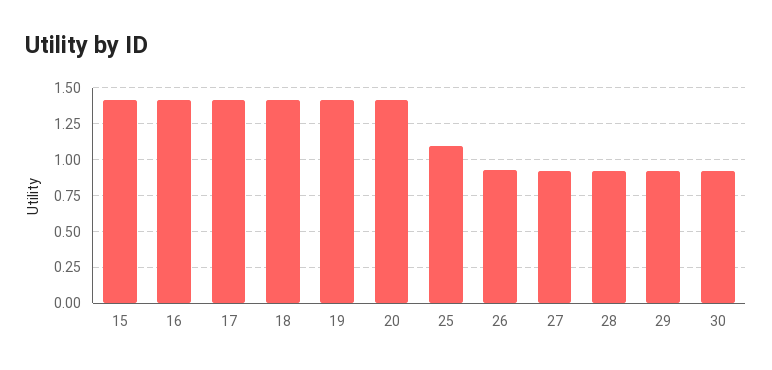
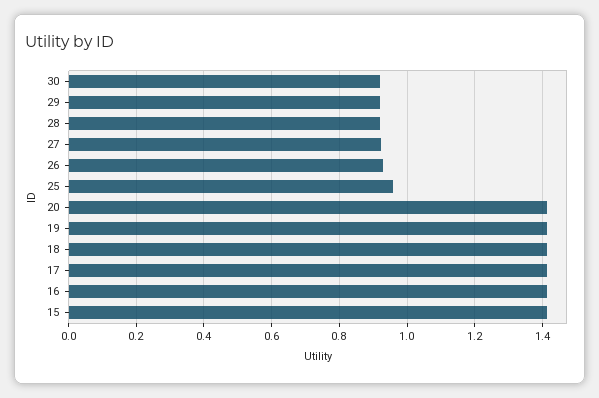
25: 1.1 -> 0.96

